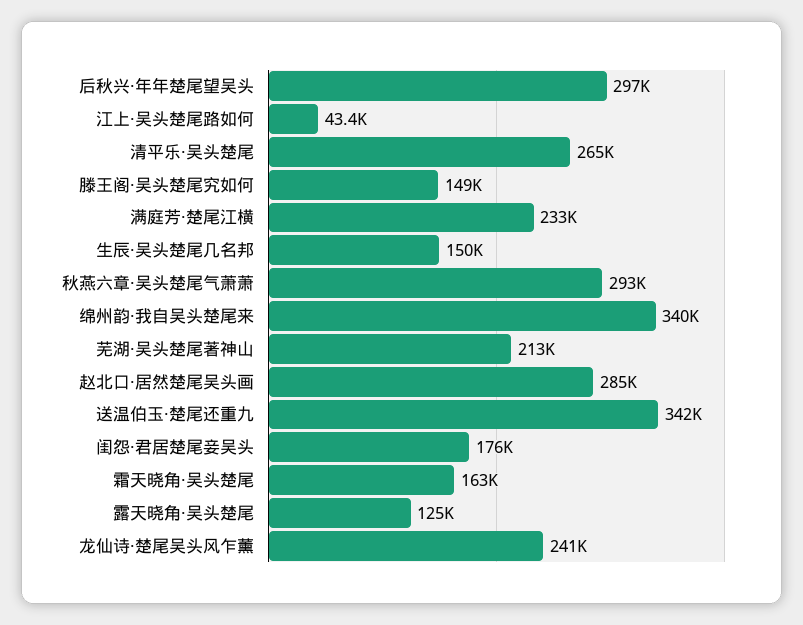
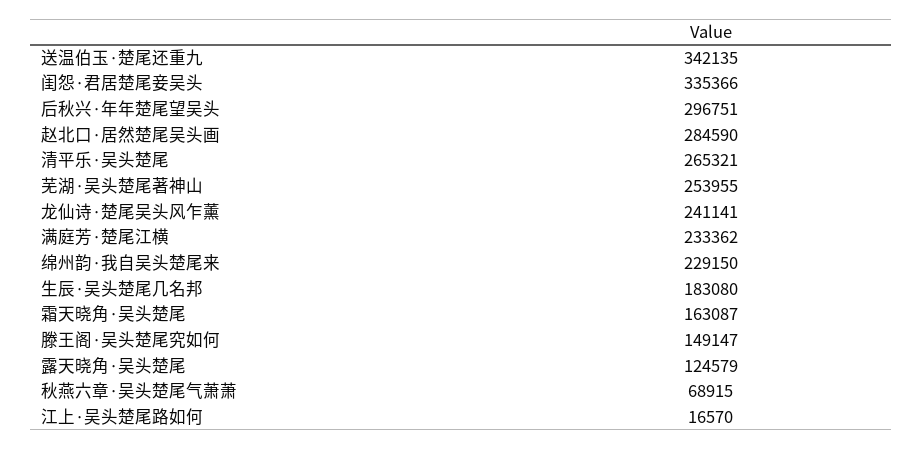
江上·吴头楚尾路如何: 43400 -> 16570
生辰·吴头楚尾几名邦: 150000 -> 183080
秋燕六章·吴头楚尾气萧萧: 293000 -> 68915
绵州韵·我自吴头楚尾来: 340000 -> 229150
芜湖·吴头楚尾著神山: 213000 -> 253955
闺怨·君居楚尾妾吴头: 176000 -> 335366

